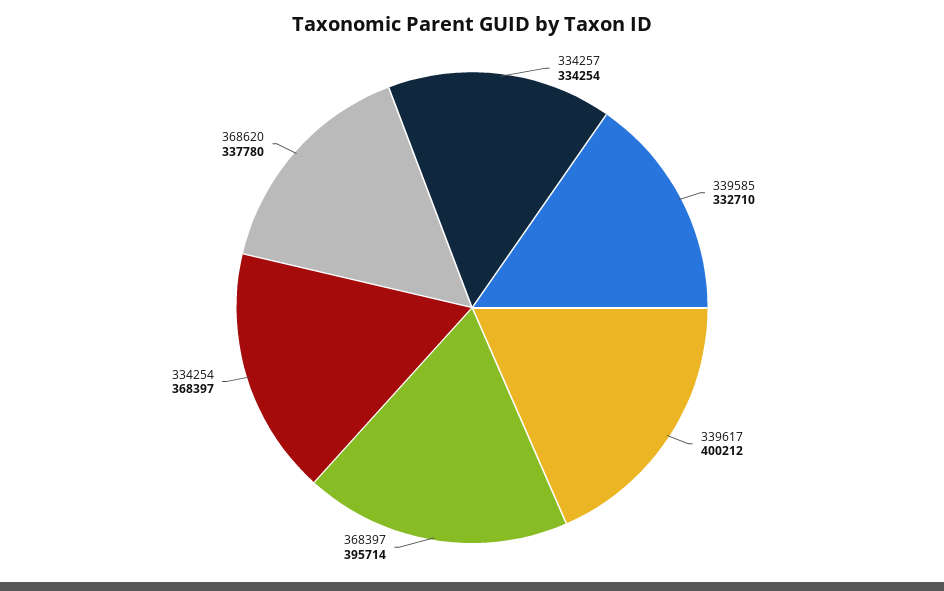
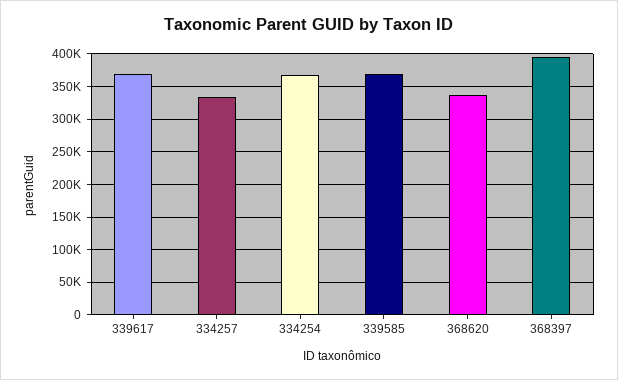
339585: 332710 -> 370000
339617: 400212 -> 370000

